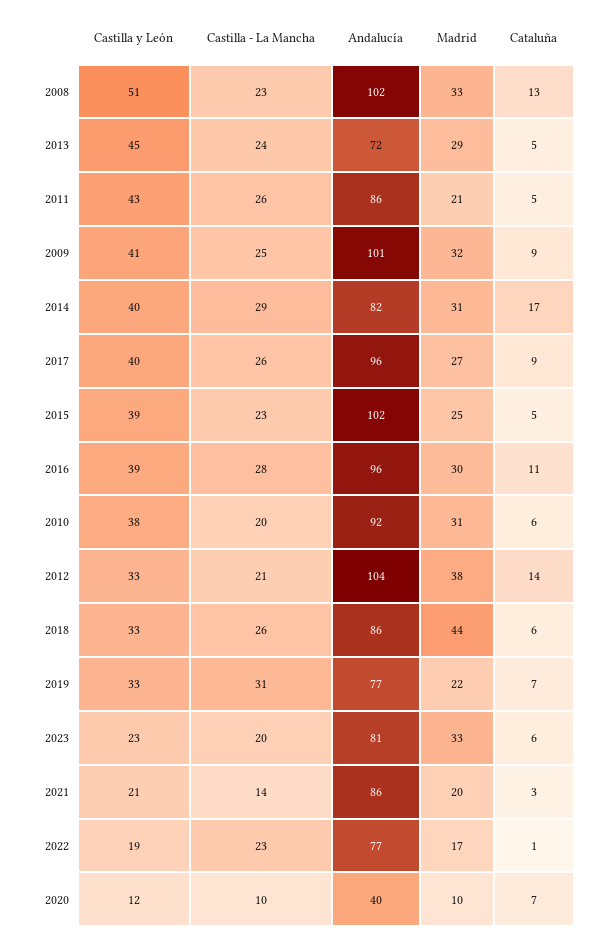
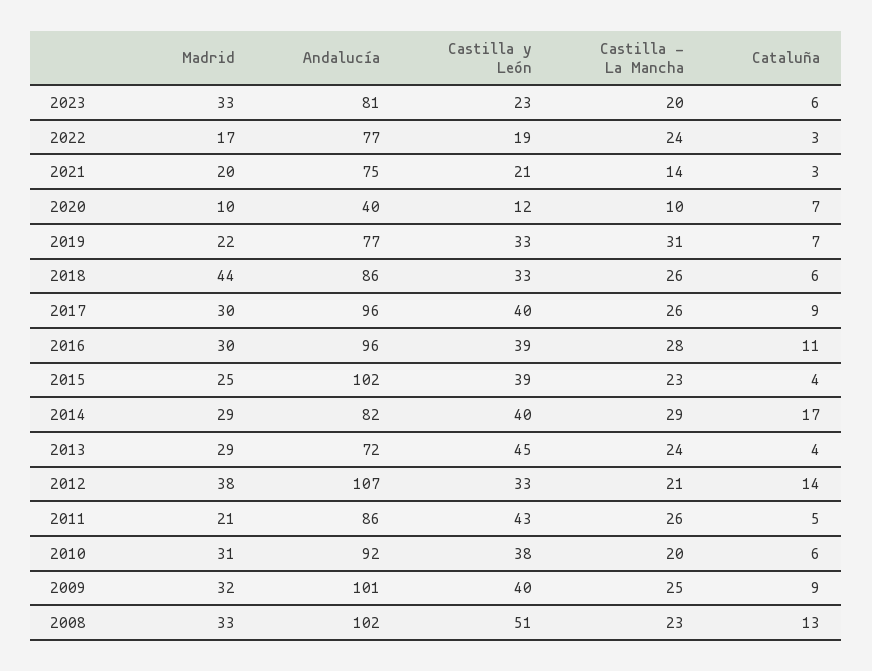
Cataluña, 2013: 5 -> 4
Castilla y León, 2009: 41 -> 40
Madrid, 2014: 31 -> 29
Madrid, 2017: 27 -> 30
Cataluña, 2015: 5 -> 4
Andalucía, 2012: 104 -> 107
Andalucía, 2021: 86 -> 75
Castilla - La Mancha, 2022: 23 -> 24
Cataluña, 2022: 1 -> 3

